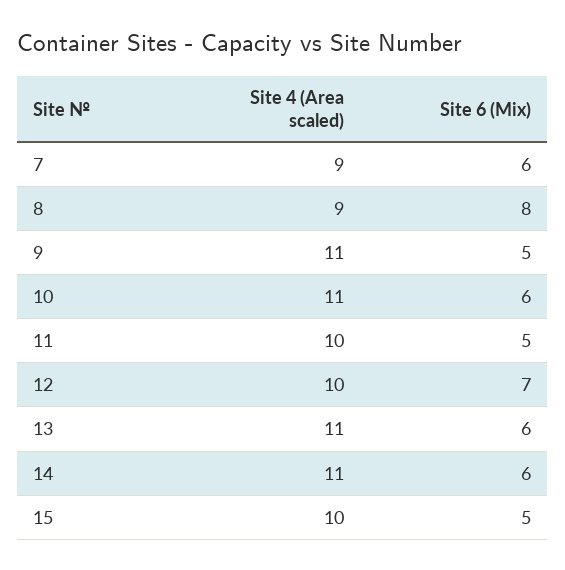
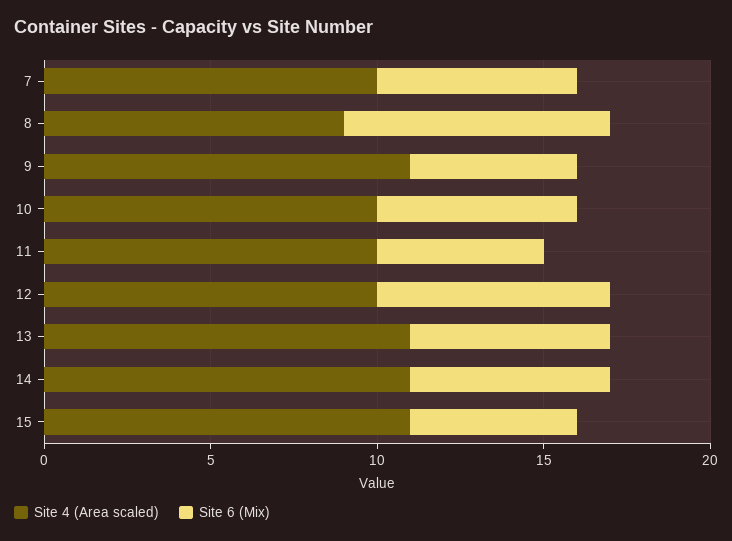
Site 4 (Area scaled), 7: 9 -> 10
Site 4 (Area scaled), 10: 11 -> 10
Site 4 (Area scaled), 15: 10 -> 11

